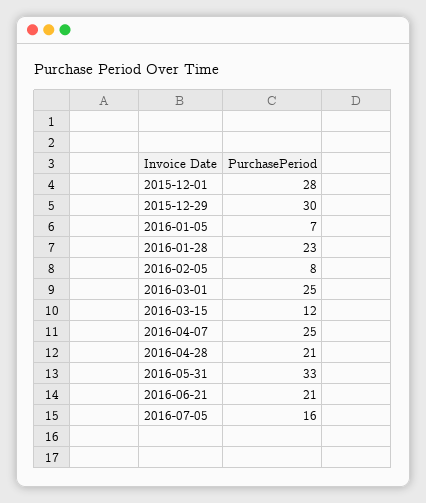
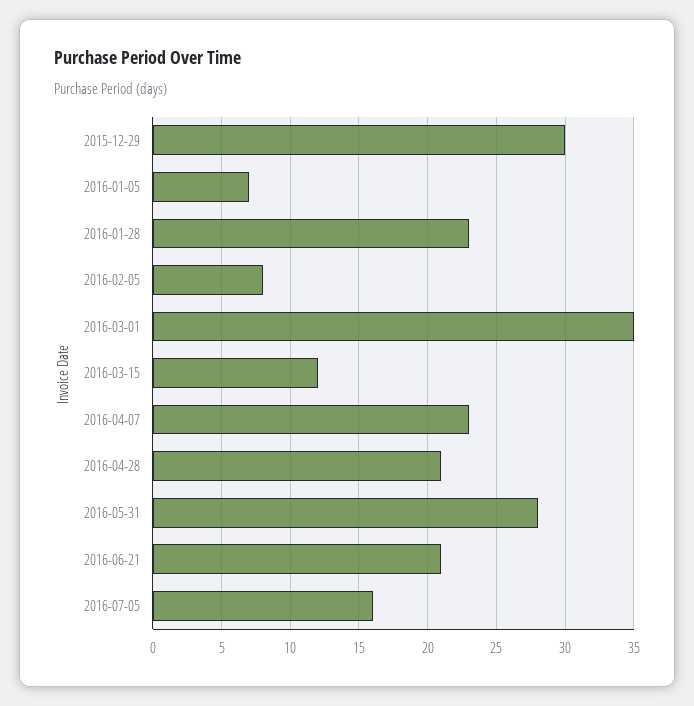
2015-12-01: 28 -> none
2016-03-01: 25 -> 35
2016-04-07: 25 -> 23
2016-05-31: 33 -> 28

